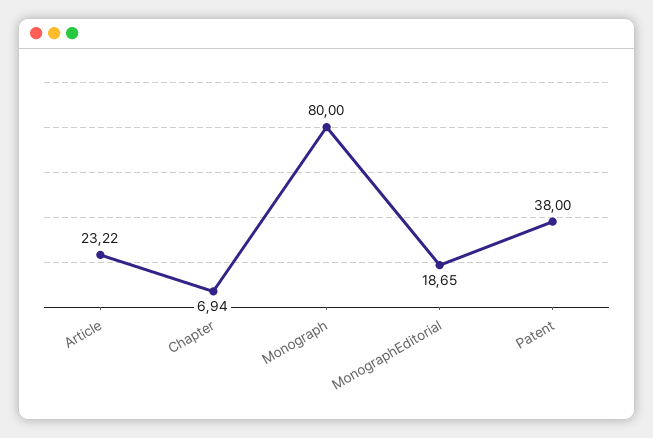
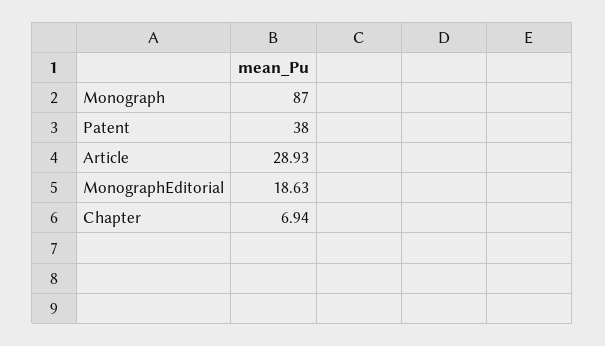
Article: 23.22 -> 28.93
Monograph: 80 -> 87
MonographEditorial: 18.65 -> 18.63

